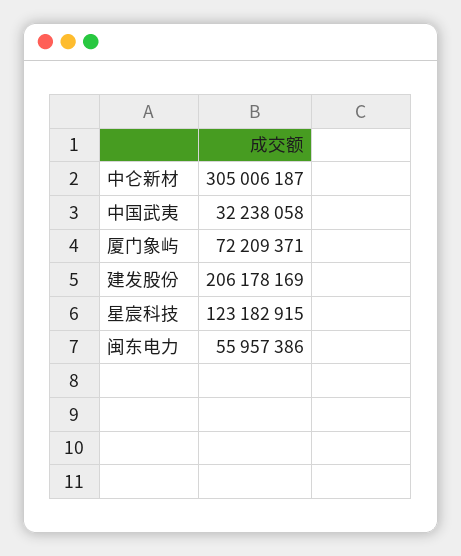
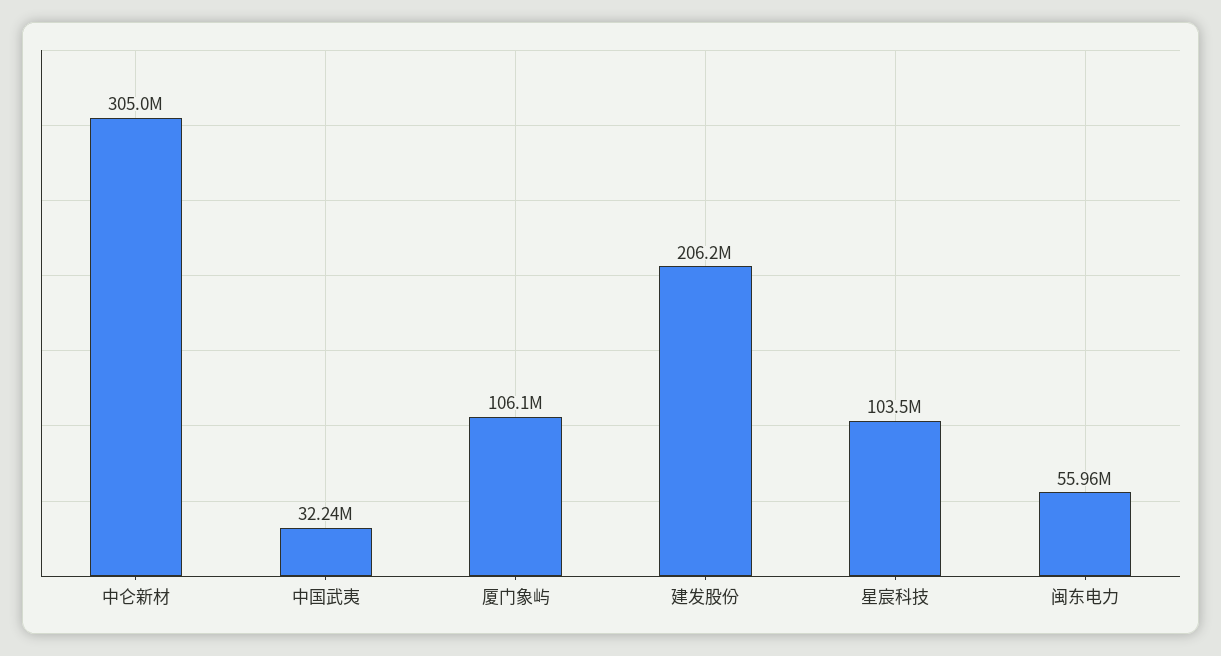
厦门象屿: 72209371 -> 106100000
星宸科技: 123182915 -> 103500000

